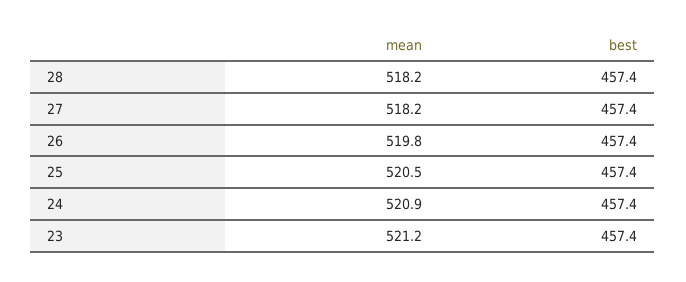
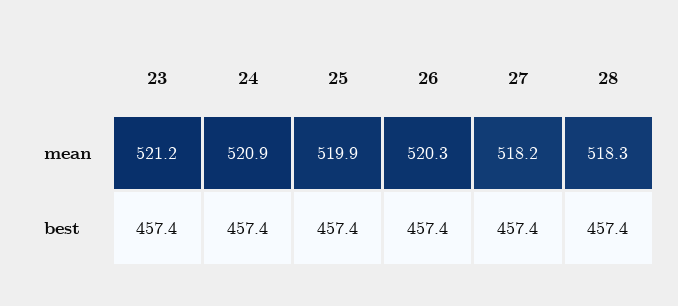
mean, 28: 518.2 -> 518.3
mean, 26: 519.8 -> 520.3
mean, 25: 520.5 -> 519.9

